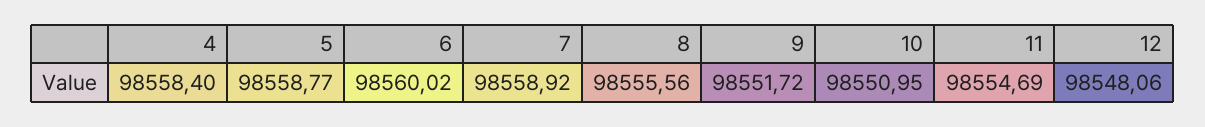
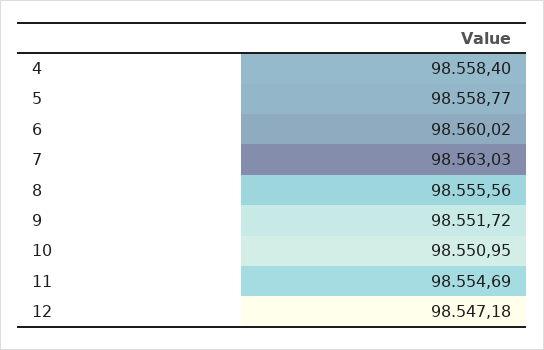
7: 98558.92 -> 98563.03
12: 98548.06 -> 98547.18

